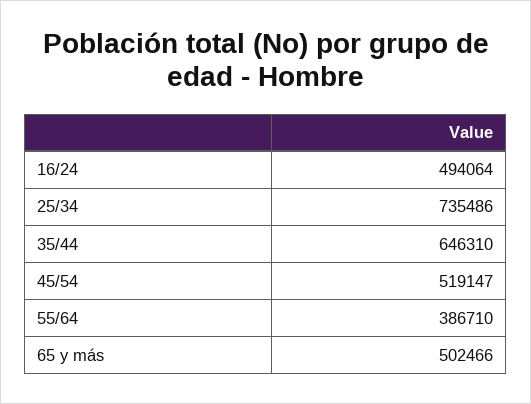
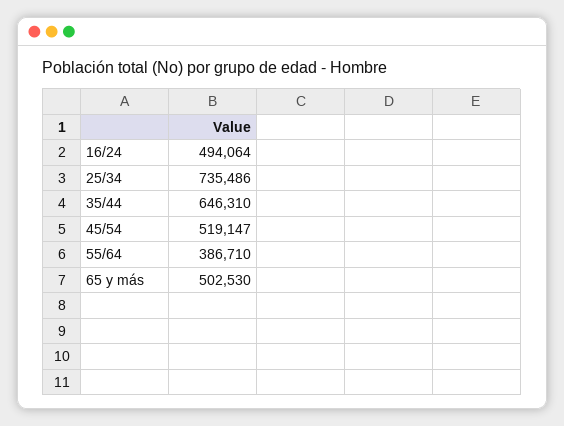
65 y más: 502466 -> 502530

